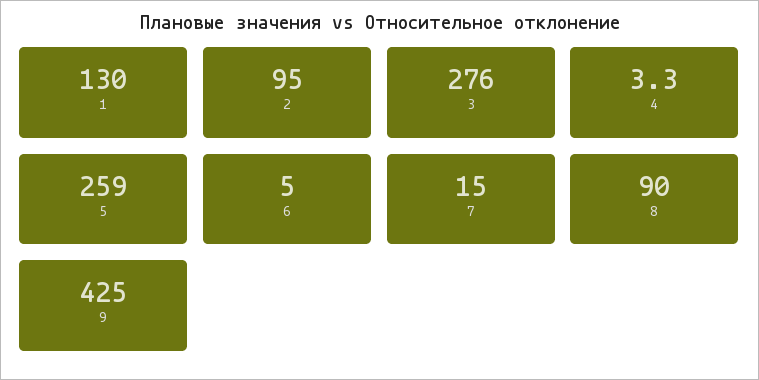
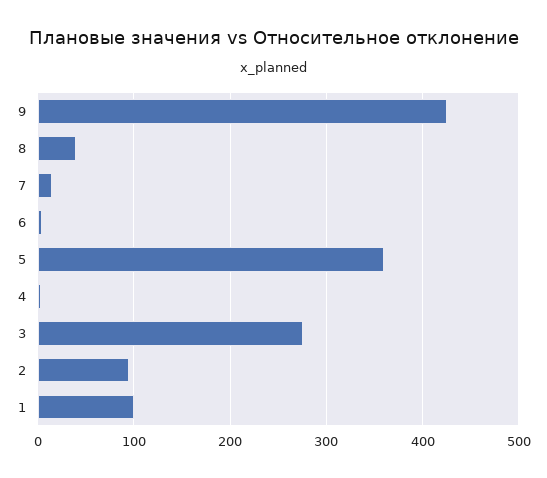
1: 130 -> 100
5: 259 -> 360
8: 90 -> 40

